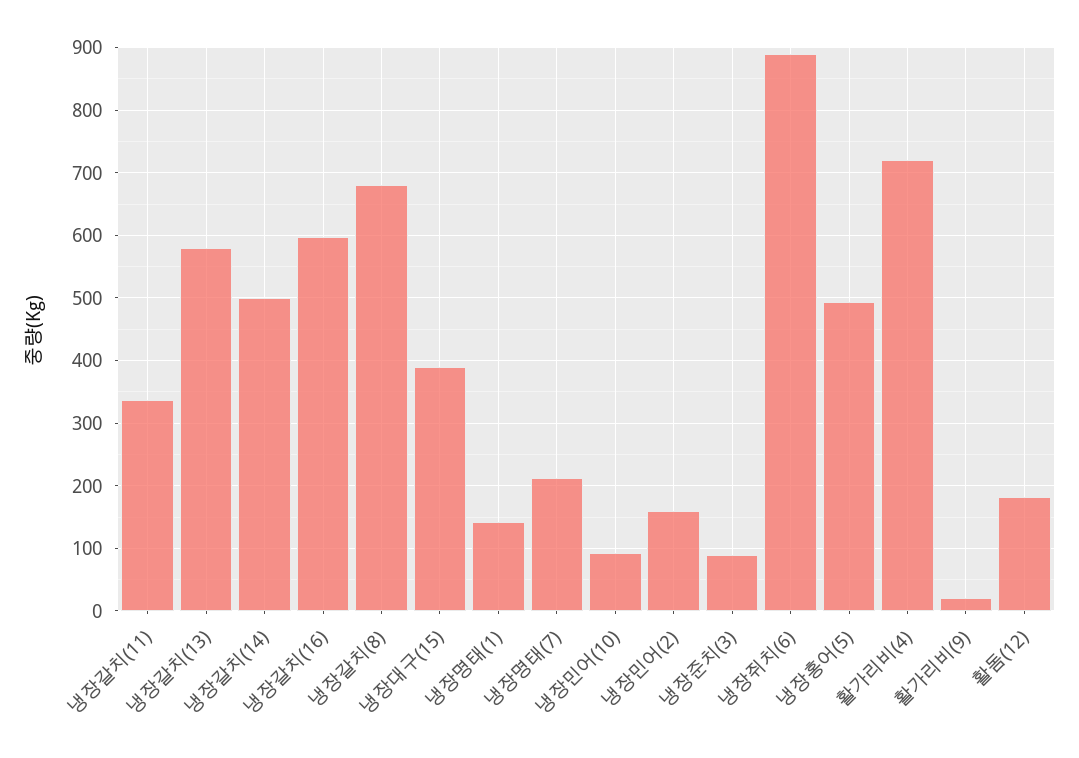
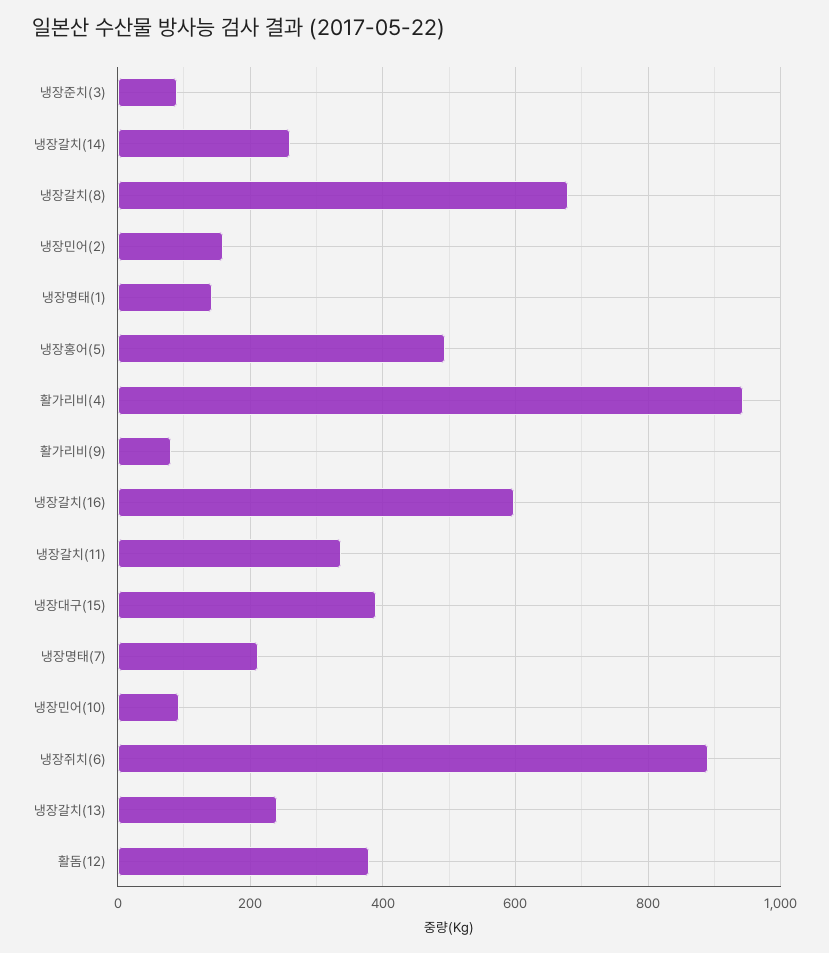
냉장갈치(13): 580 -> 240
냉장갈치(14): 500 -> 260
활가리비(4): 720 -> 940
활가리비(9): 20 -> 80
활돔(12): 180 -> 380

